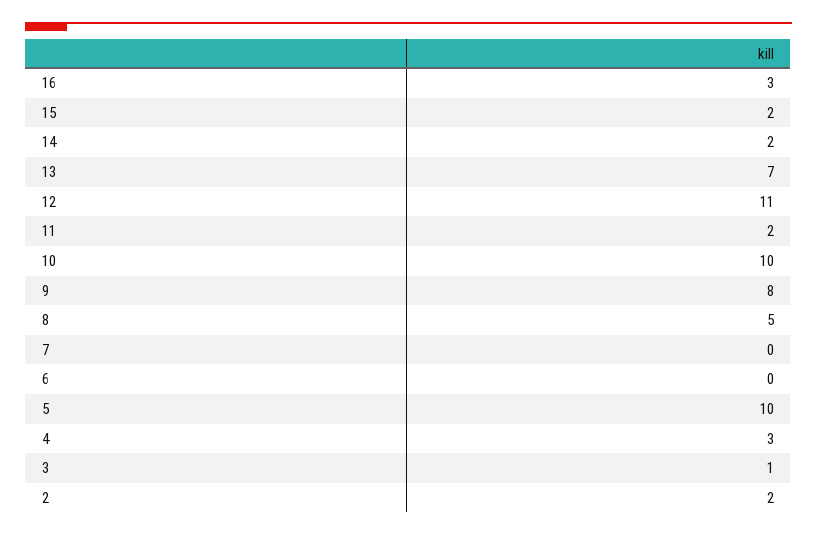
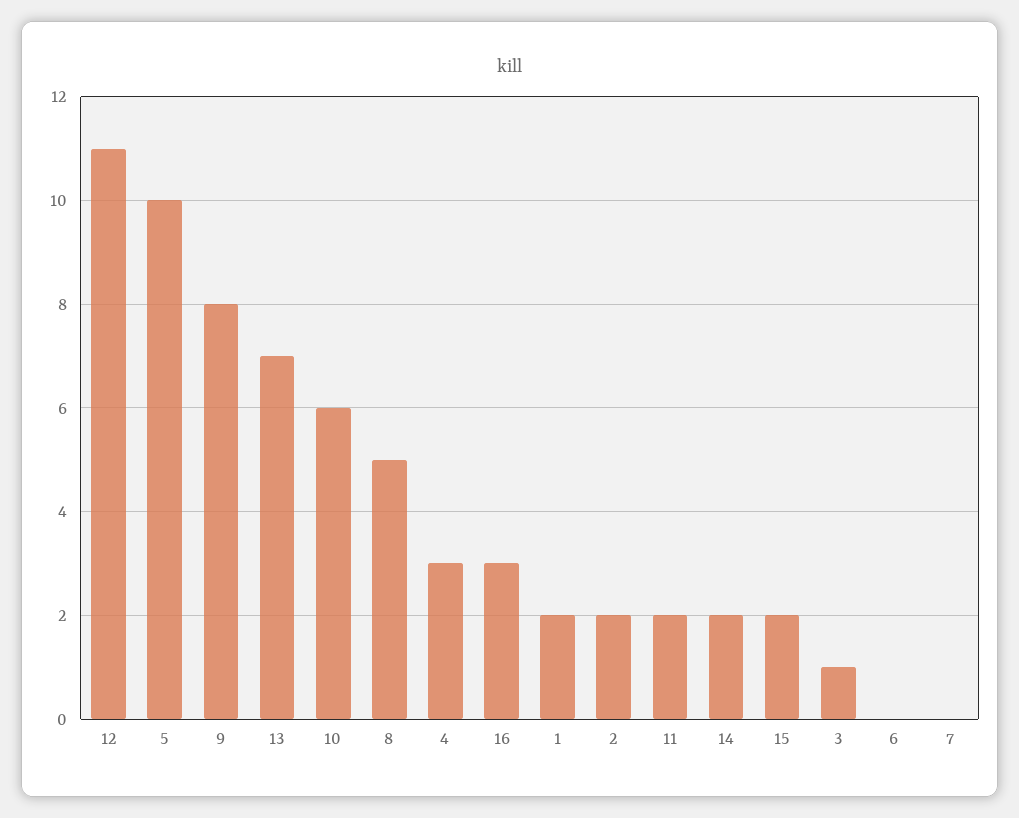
10: 10 -> 6
1: none -> 2

